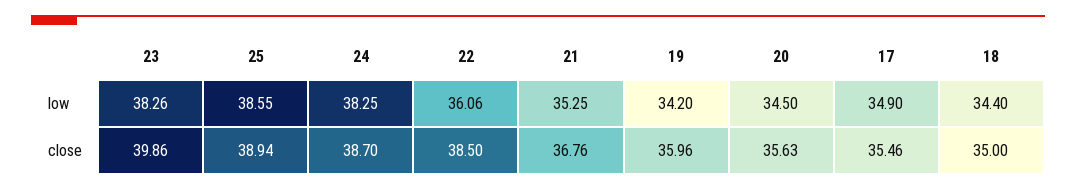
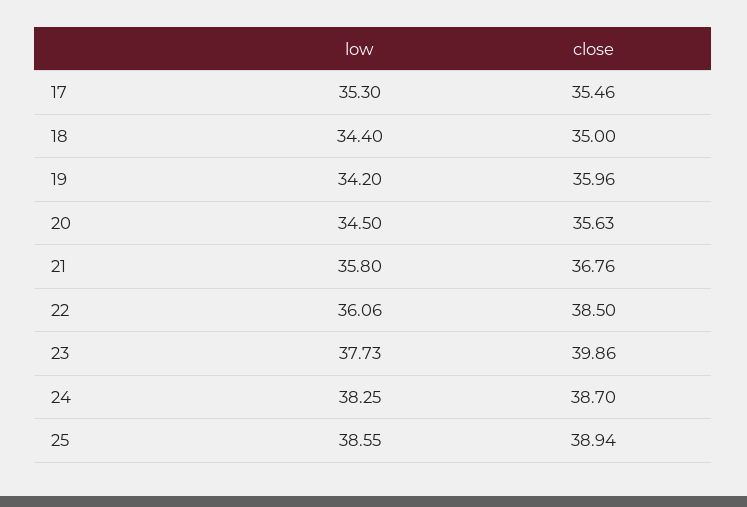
23, low: 38.26 -> 37.73
21, low: 35.25 -> 35.8
17, low: 34.9 -> 35.3

